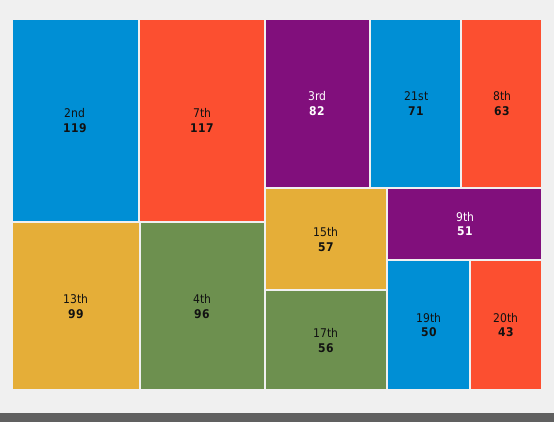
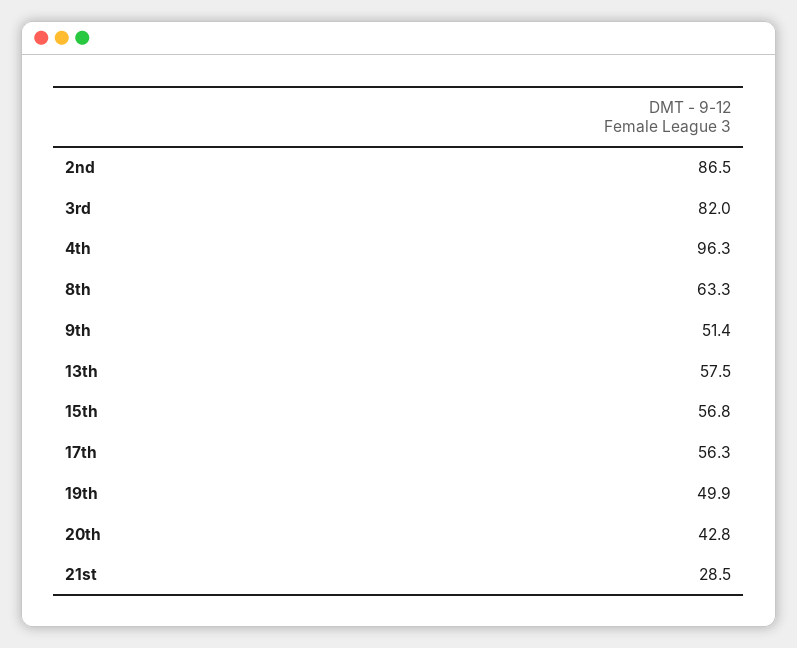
2nd: 119 -> 86.5
7th: 117 -> none
13th: 99 -> 57.5
21st: 71 -> 28.5

